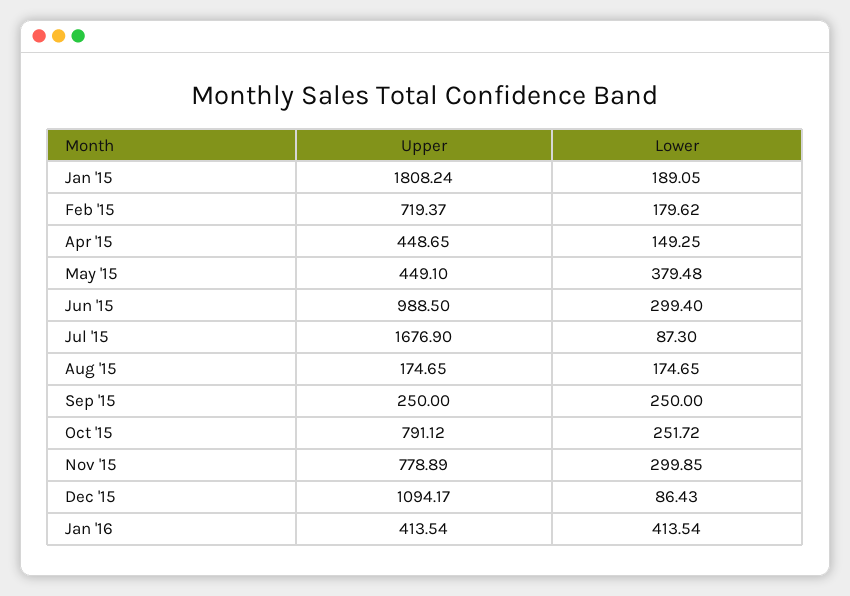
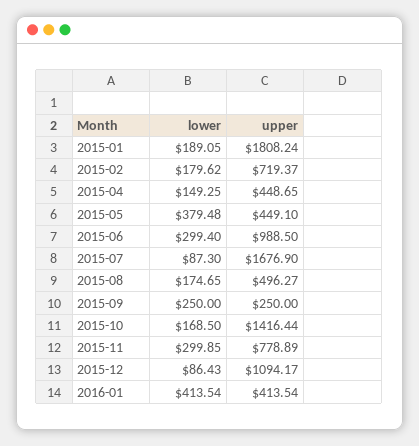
Upper, Aug '15: 174.65 -> 496.27
Upper, Oct '15: 791.12 -> 1416.44
Lower, Oct '15: 251.72 -> 168.5

